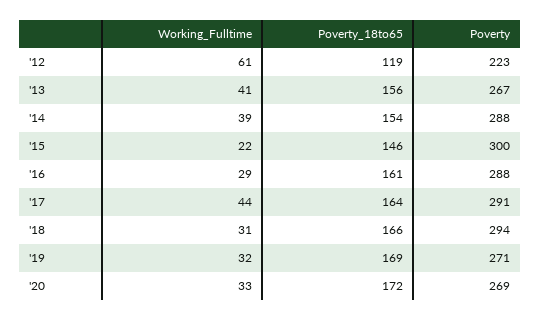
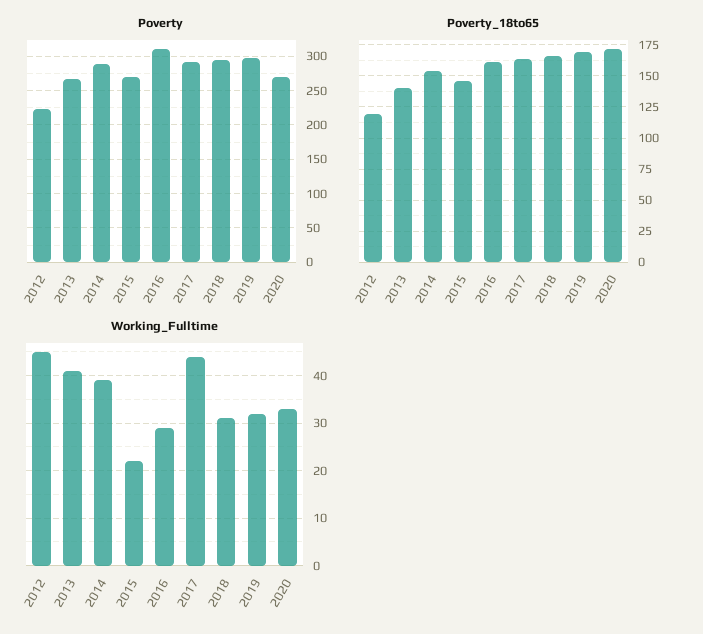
Working_Fulltime, '12: 61 -> 45
Poverty_18to65, '13: 156 -> 140
Poverty, '15: 300 -> 270
Poverty, '16: 288 -> 310
Poverty, '19: 271 -> 300

